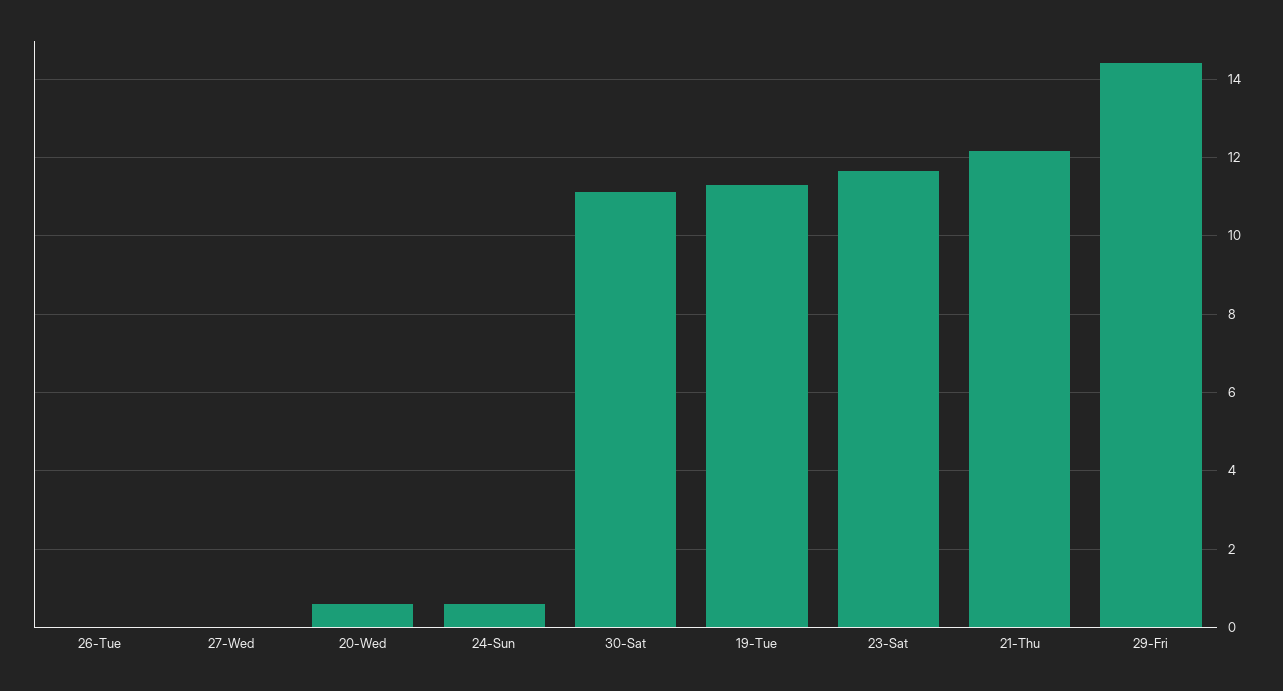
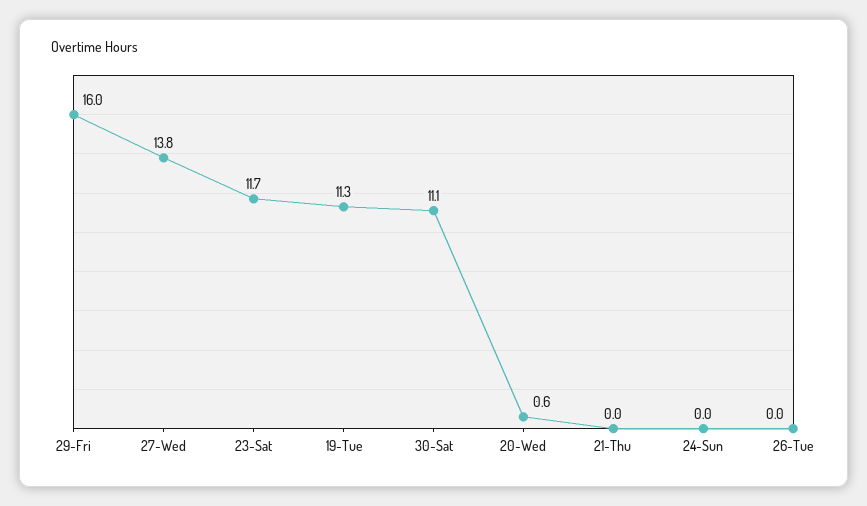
27-Wed: 0 -> 13.8
24-Sun: 0.6 -> 0
21-Thu: 12.2 -> 0
29-Fri: 14.4 -> 16

